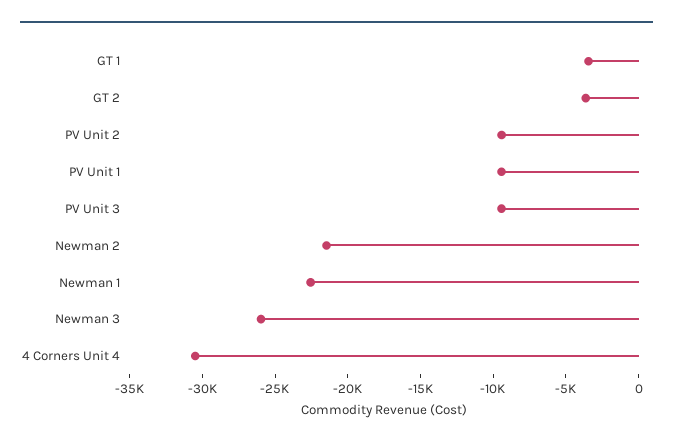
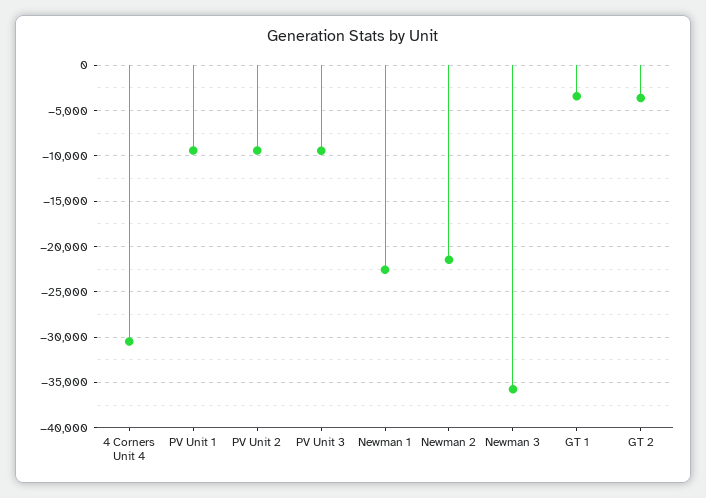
Newman 3: -26000 -> -36000

